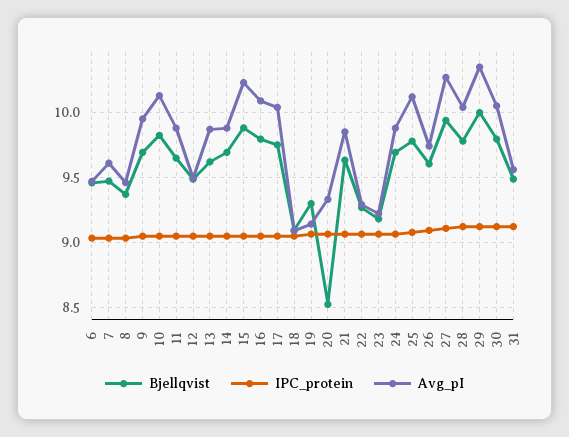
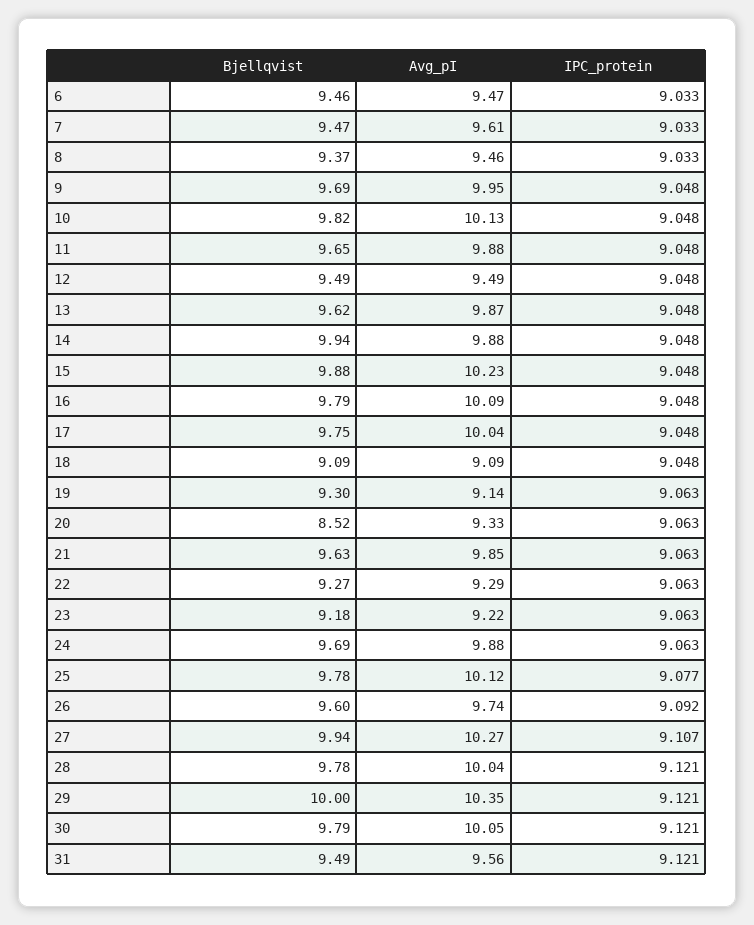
Bjellqvist, 14: 9.7 -> 9.94

